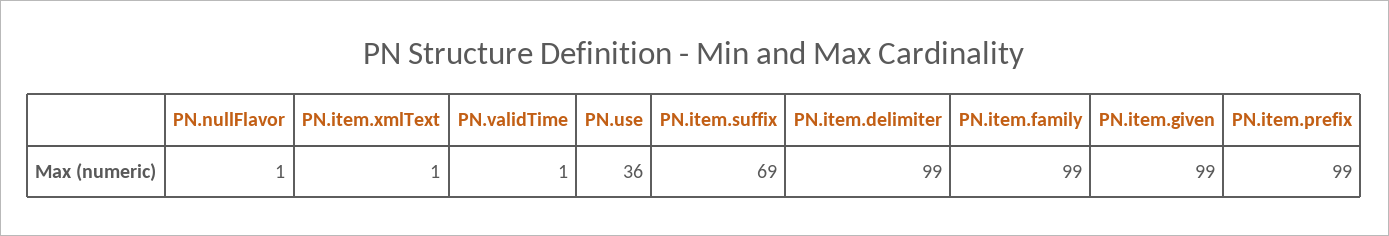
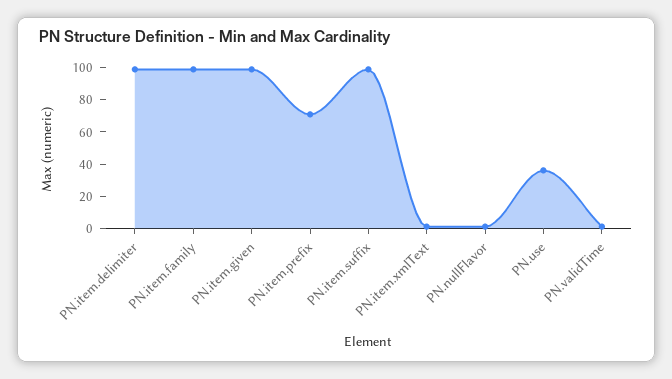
PN.item.suffix: 69 -> 100
PN.item.prefix: 99 -> 70

